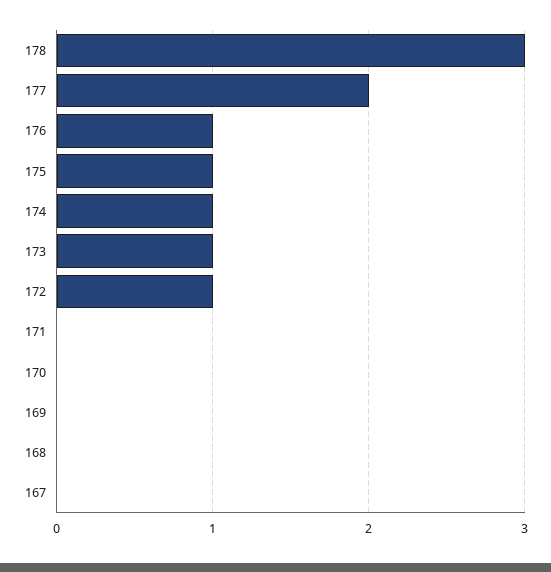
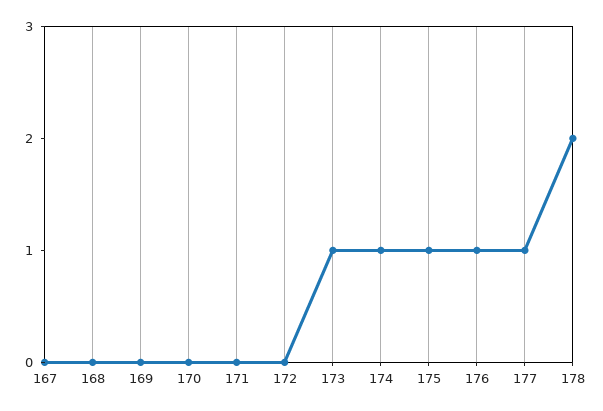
178: 3 -> 2
177: 2 -> 1
172: 1 -> 0

